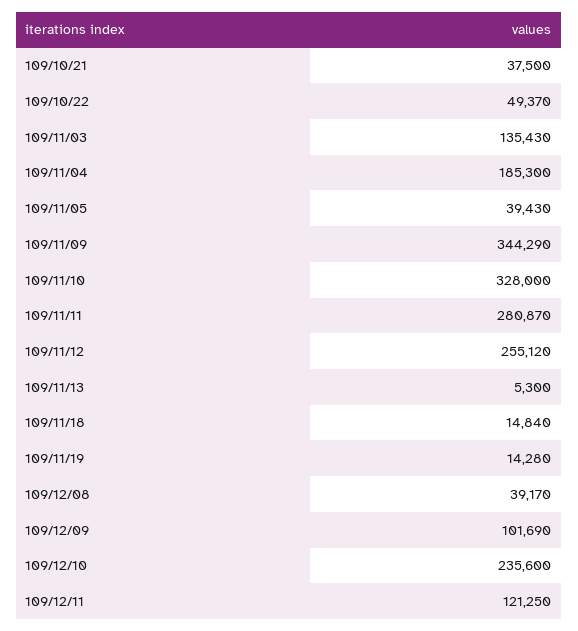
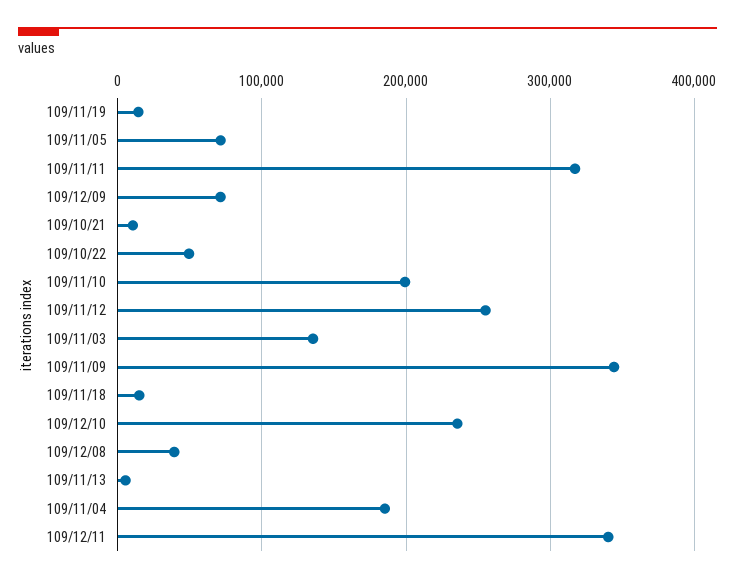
109/10/21: 37500 -> 10000
109/11/05: 39430 -> 70000
109/11/10: 328000 -> 200000
109/11/11: 280870 -> 320000
109/12/09: 101690 -> 70000
109/12/11: 121250 -> 340000

